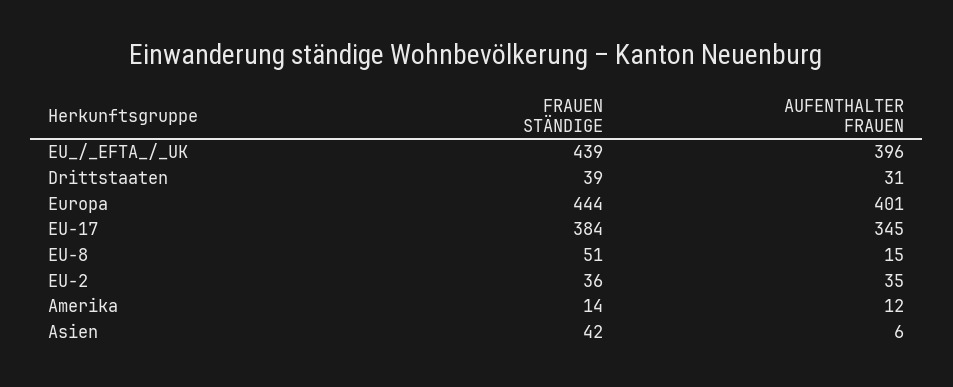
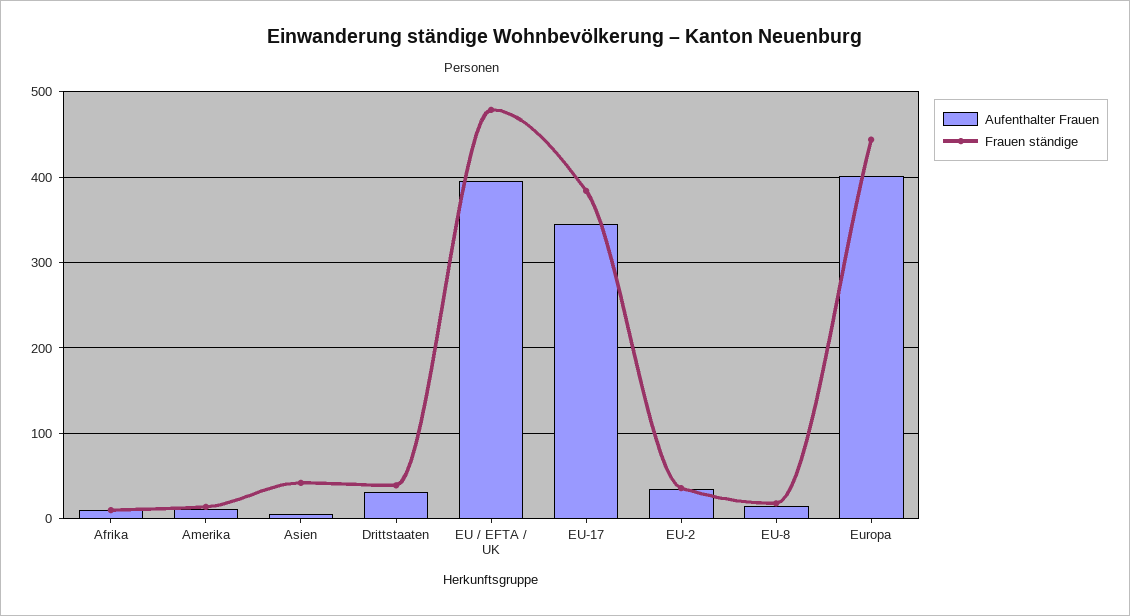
FRAUEN STÄNDIGE, EU_/_EFTA_/_UK: 439 -> 480
FRAUEN STÄNDIGE, EU-8: 51 -> 20
AUFENTHALTER FRAUEN, Afrika: none -> 10
FRAUEN STÄNDIGE, Afrika: none -> 10

